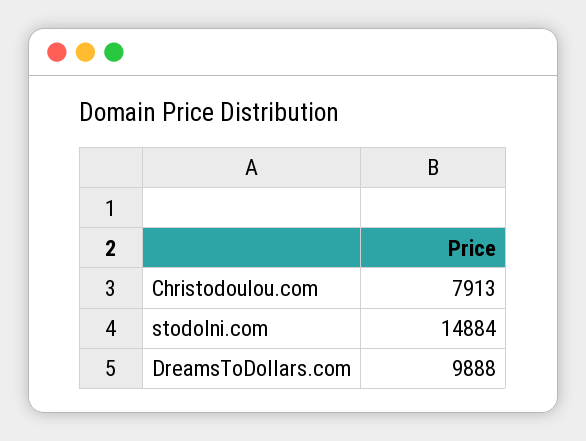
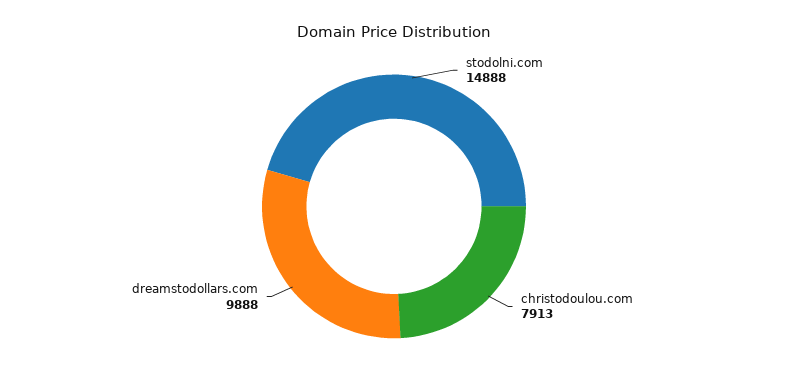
stodolni.com: 14884 -> 14888

